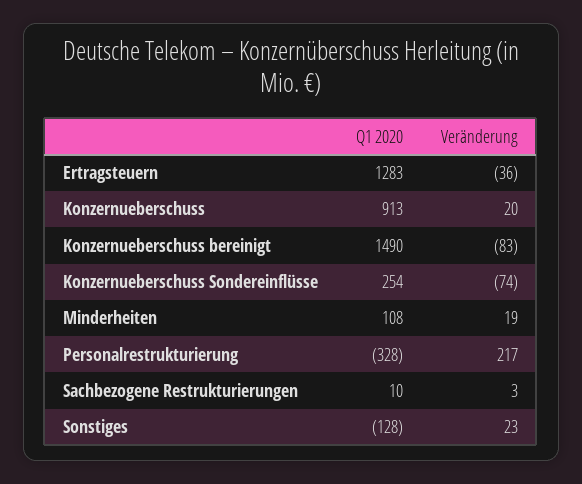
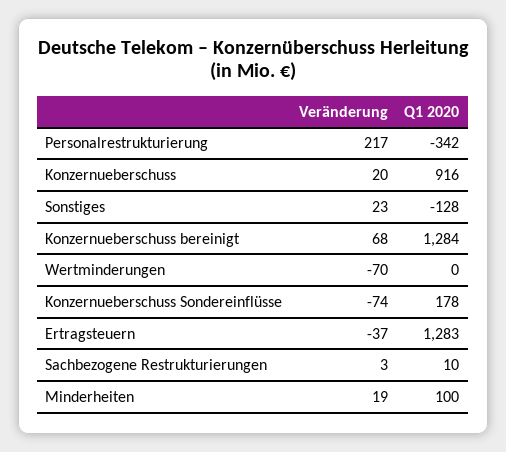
Veränderung, Ertragsteuern: -36 -> -37
Q1 2020, Konzernueberschuss: 913 -> 916
Q1 2020, Konzernueberschuss bereinigt: 1490 -> 1284
Veränderung, Konzernueberschuss bereinigt: -83 -> 68
Q1 2020, Konzernueberschuss Sondereinflüsse: 254 -> 178
Q1 2020, Minderheiten: 108 -> 100
Q1 2020, Personalrestrukturierung: -328 -> -342
Veränderung, Wertminderungen: none -> -70
Q1 2020, Wertminderungen: none -> 0

